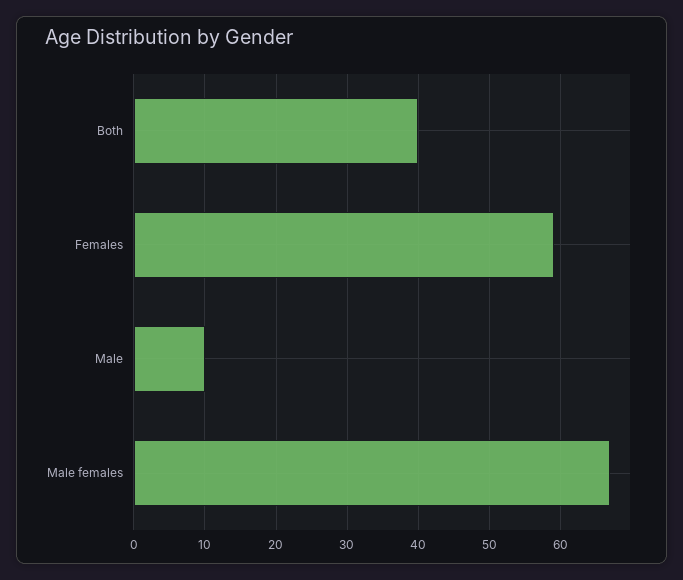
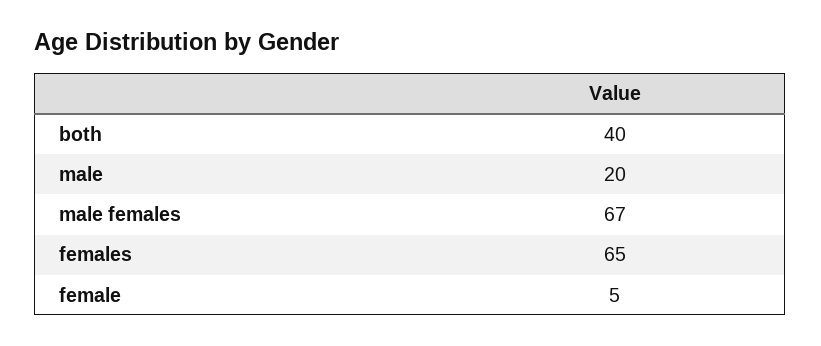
Females: 59 -> 65
Male: 10 -> 20
female: none -> 5

